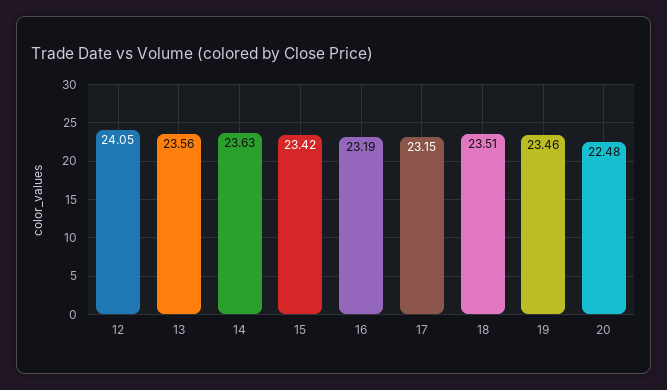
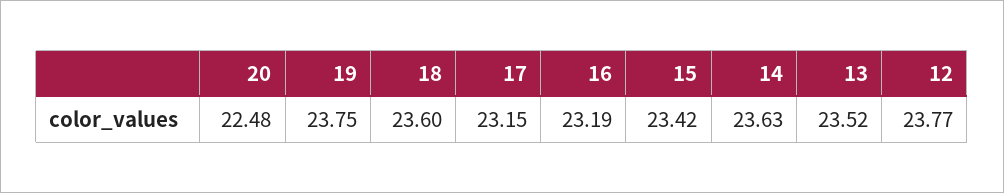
12: 24.05 -> 23.77
13: 23.56 -> 23.52
18: 23.51 -> 23.6
19: 23.46 -> 23.75

